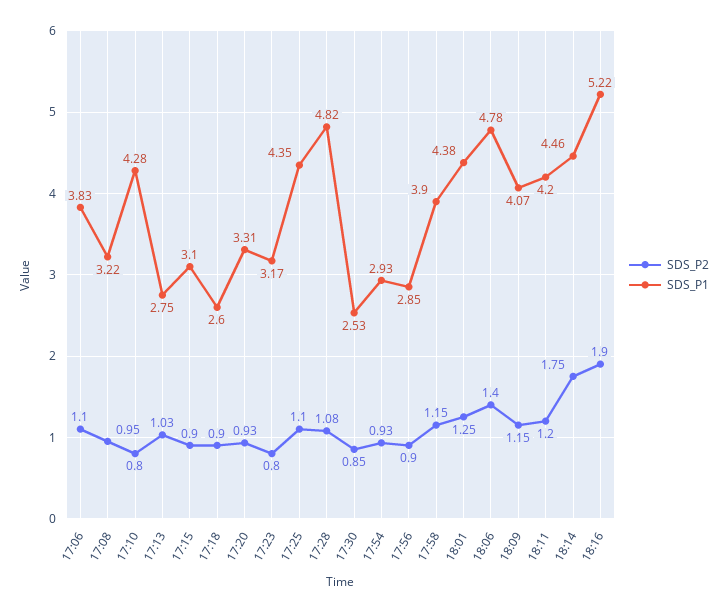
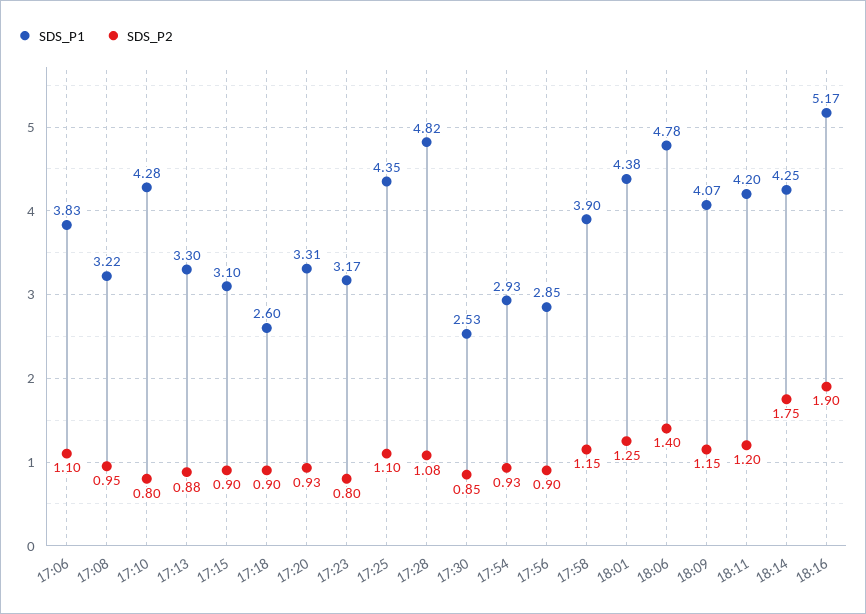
SDS_P2, 17:13: 1.03 -> 0.88
SDS_P1, 17:13: 2.75 -> 3.3
SDS_P1, 18:14: 4.46 -> 4.25
SDS_P1, 18:16: 5.22 -> 5.17

